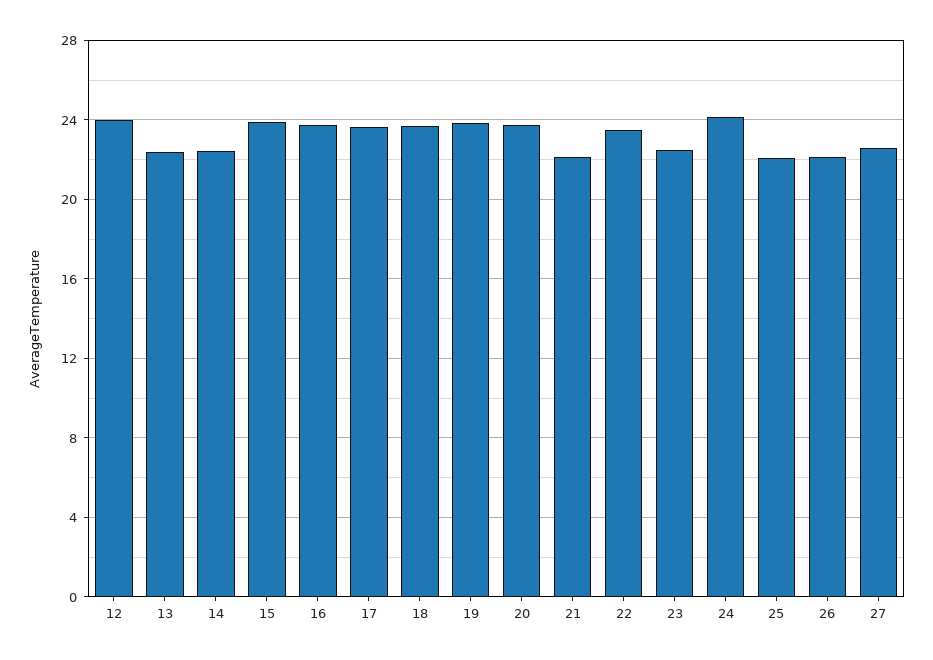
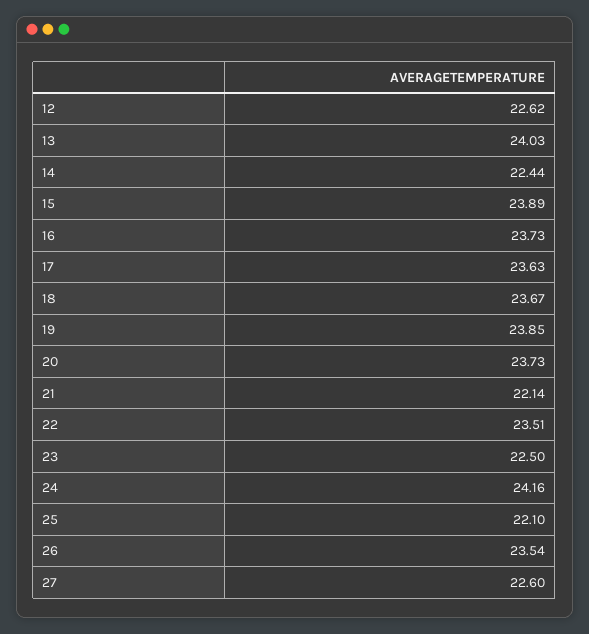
12: 24 -> 22.62
13: 22.5 -> 24.03
26: 22 -> 23.54

